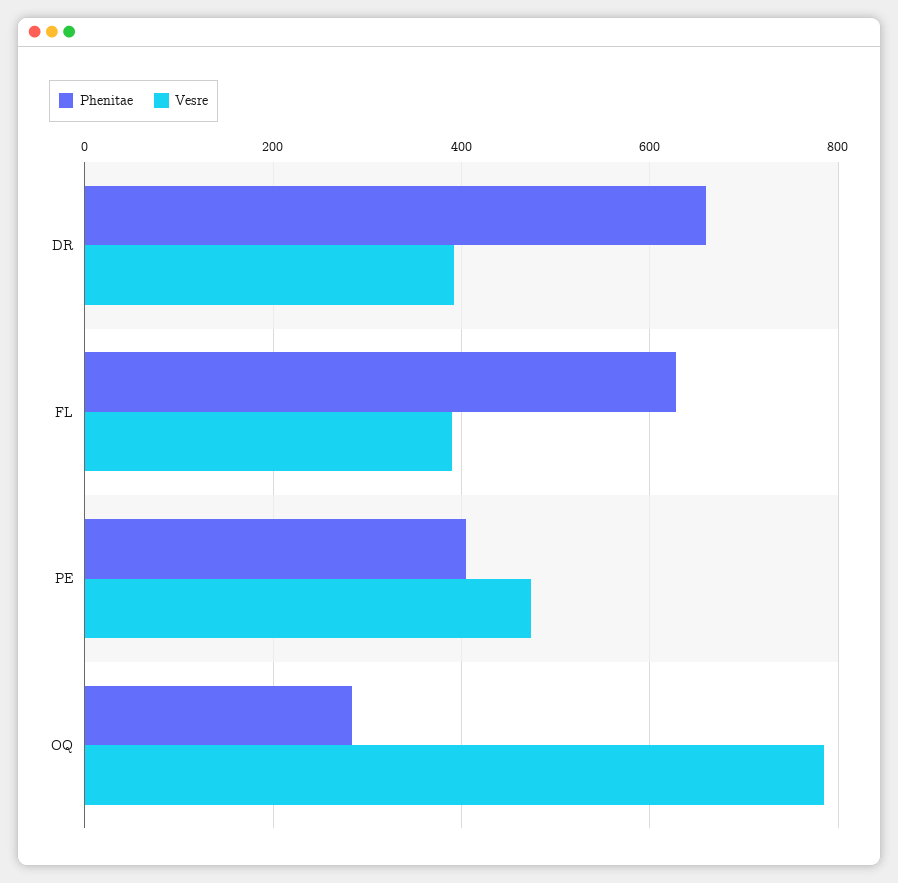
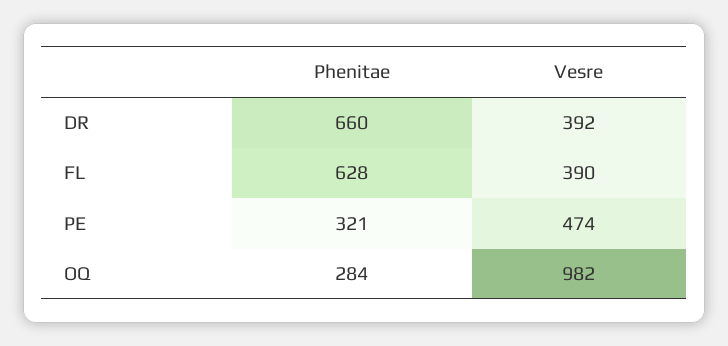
Phenitae, PE: 400 -> 321
Vesre, OQ: 780 -> 982

